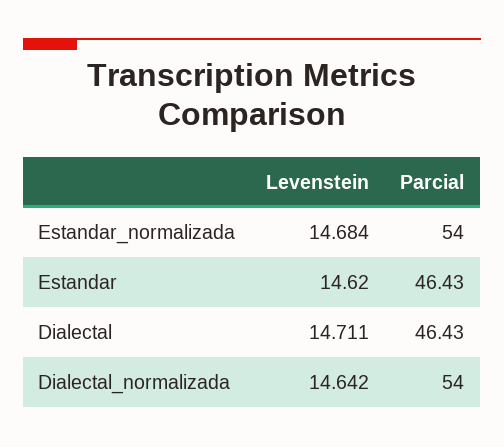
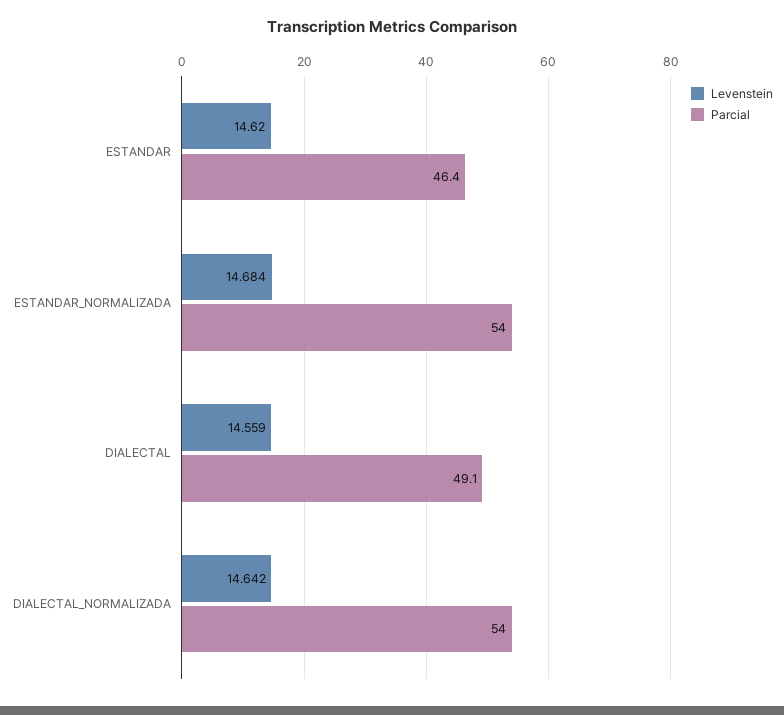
Levenstein, Dialectal: 14.711 -> 14.559
Parcial, Dialectal: 46.43 -> 49.1

